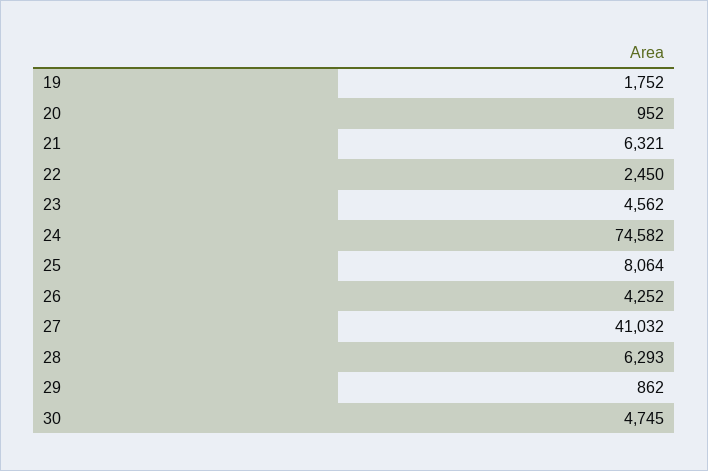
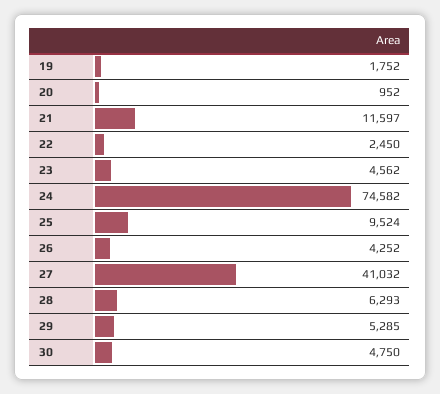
21: 6321 -> 11597
25: 8064 -> 9524
29: 862 -> 5285
30: 4745 -> 4750

